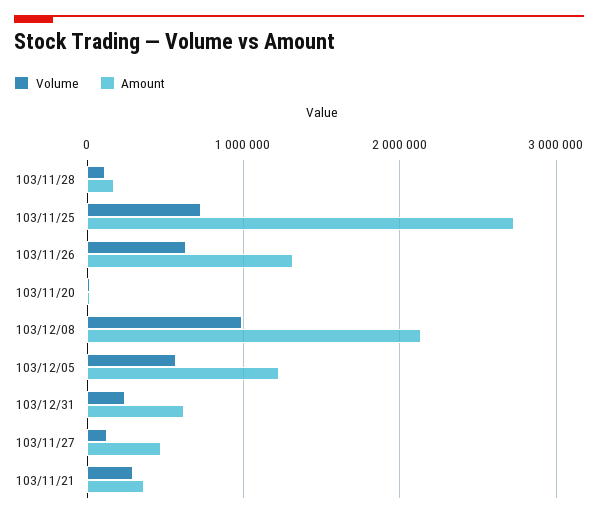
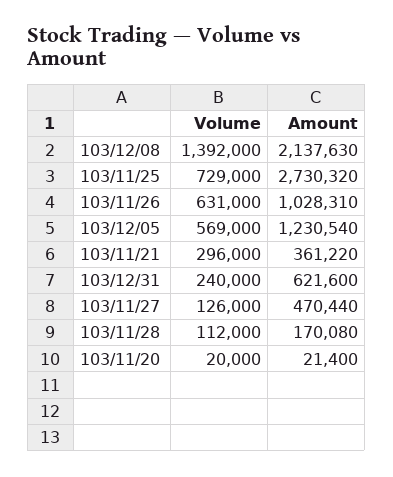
Amount, 103/11/26: 1300000 -> 1028310
Volume, 103/12/08: 1000000 -> 1392000

